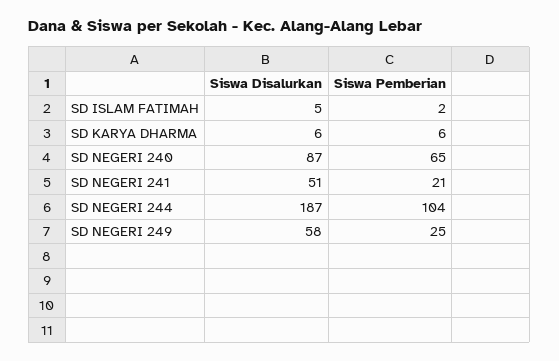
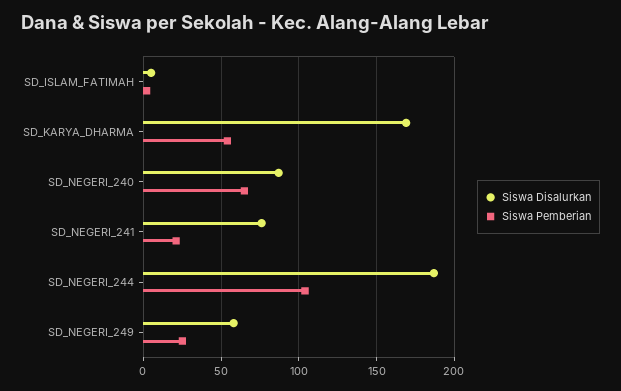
Siswa Disalurkan, SD KARYA DHARMA: 6 -> 170
Siswa Pemberian, SD KARYA DHARMA: 6 -> 55
Siswa Disalurkan, SD NEGERI 241: 51 -> 75

